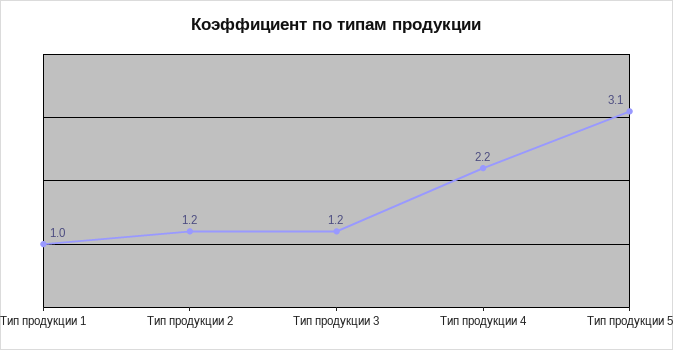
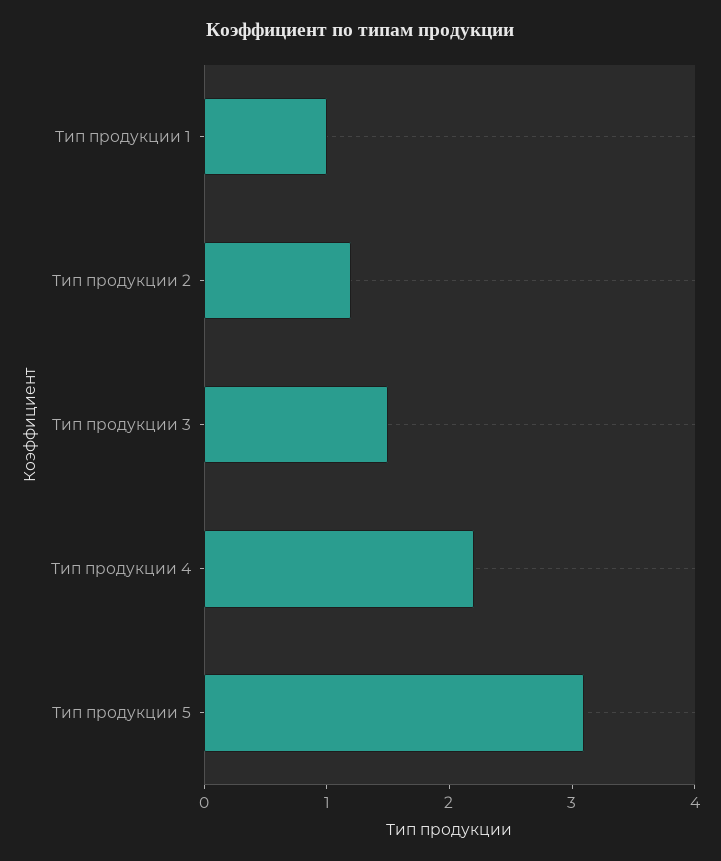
Тип продукции 3: 1.2 -> 1.5

